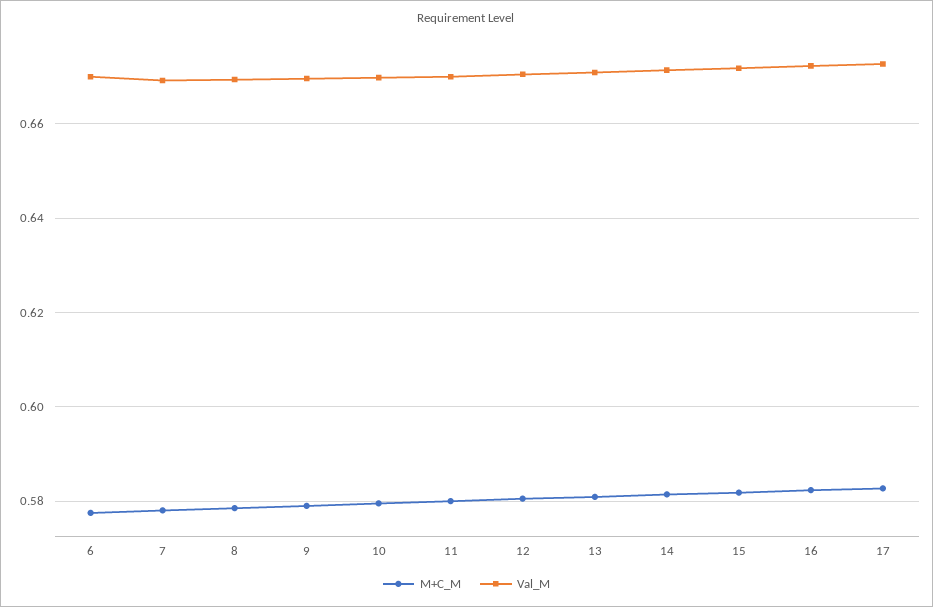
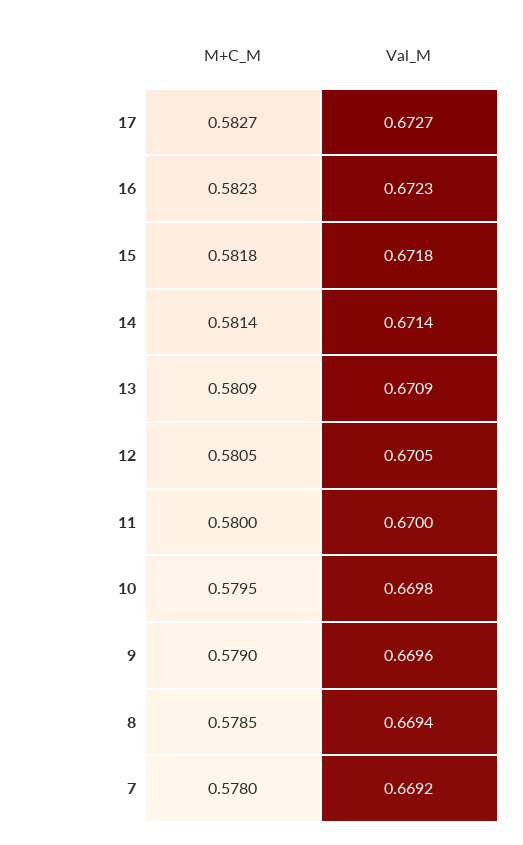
M+C_M, 6: 0.578 -> none
Val_M, 6: 0.67 -> none

